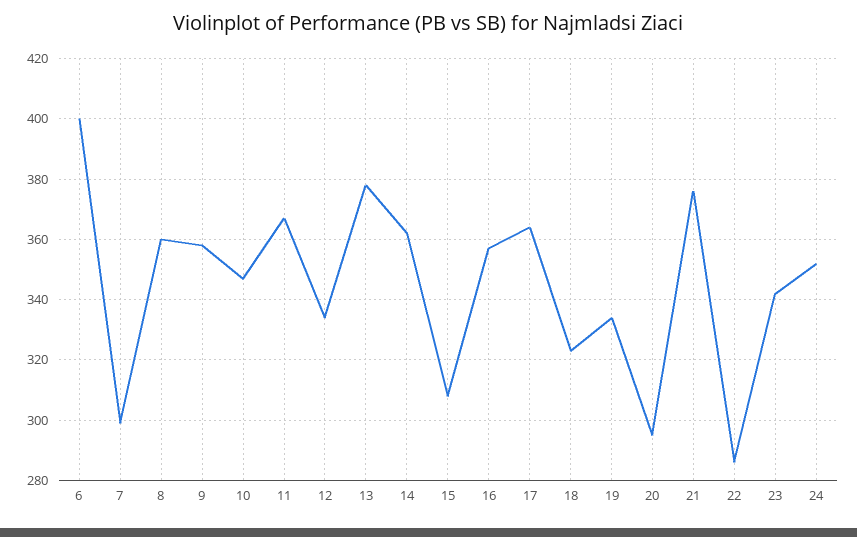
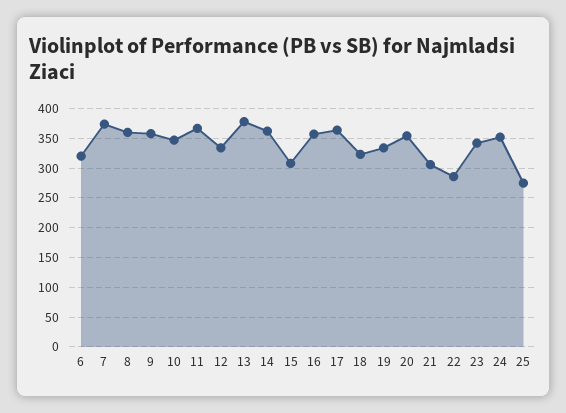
6: 400 -> 325
7: 300 -> 375
20: 295 -> 350
21: 375 -> 300
25: none -> 275

